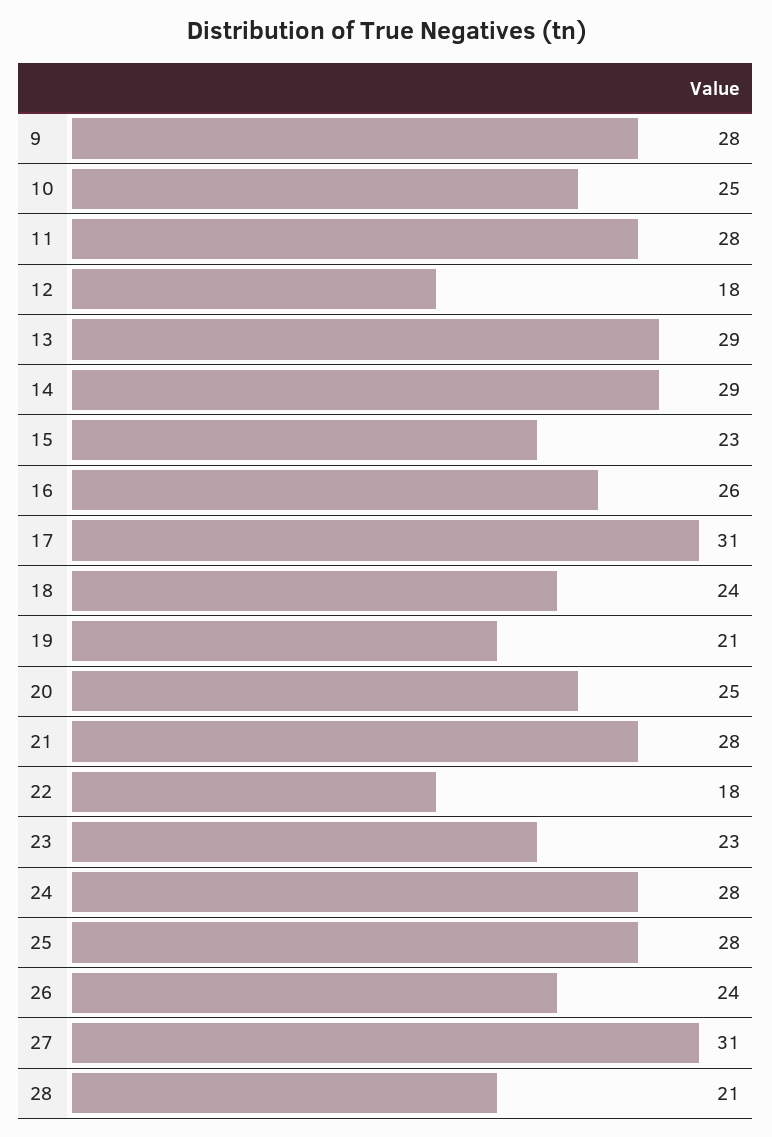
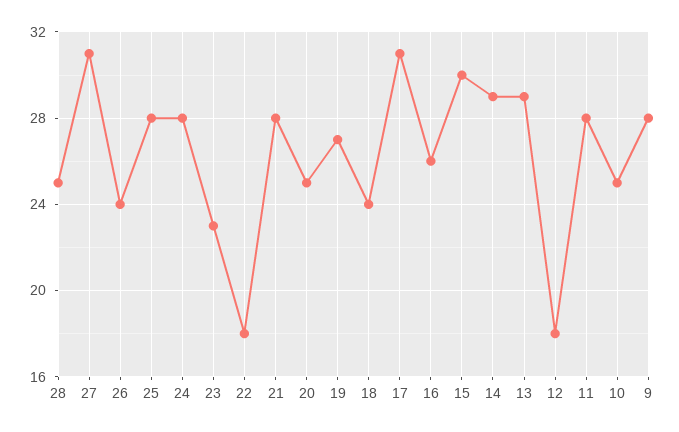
15: 23 -> 30
19: 21 -> 27
28: 21 -> 25

